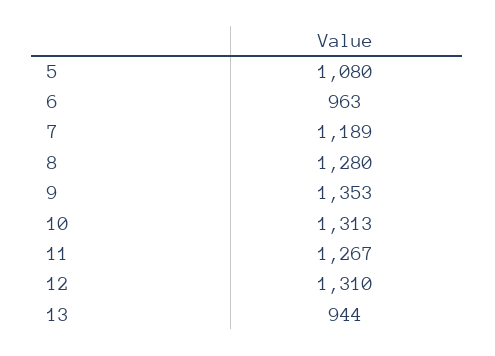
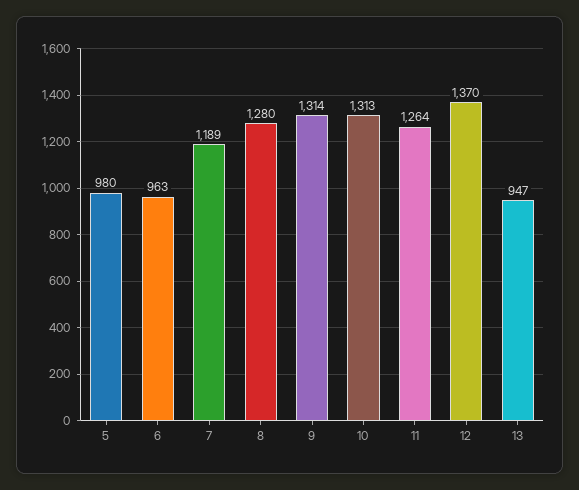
5: 1080 -> 980
9: 1353 -> 1314
11: 1267 -> 1264
12: 1310 -> 1370
13: 944 -> 947

